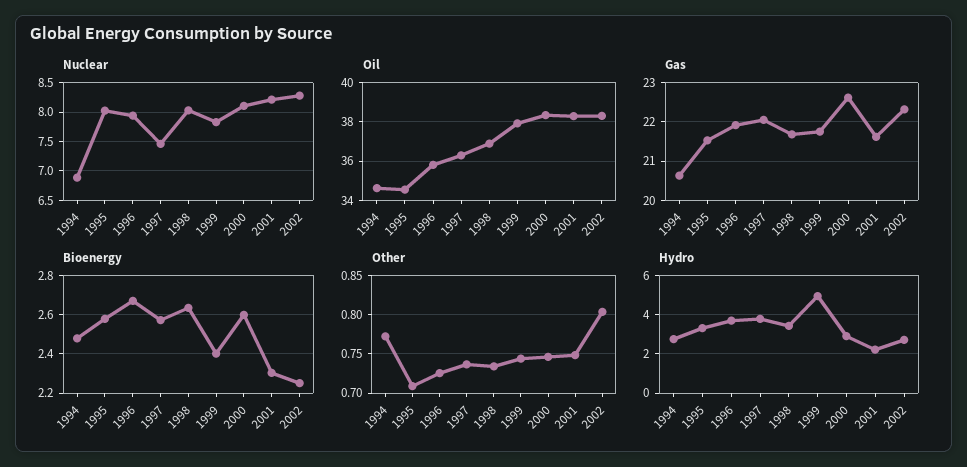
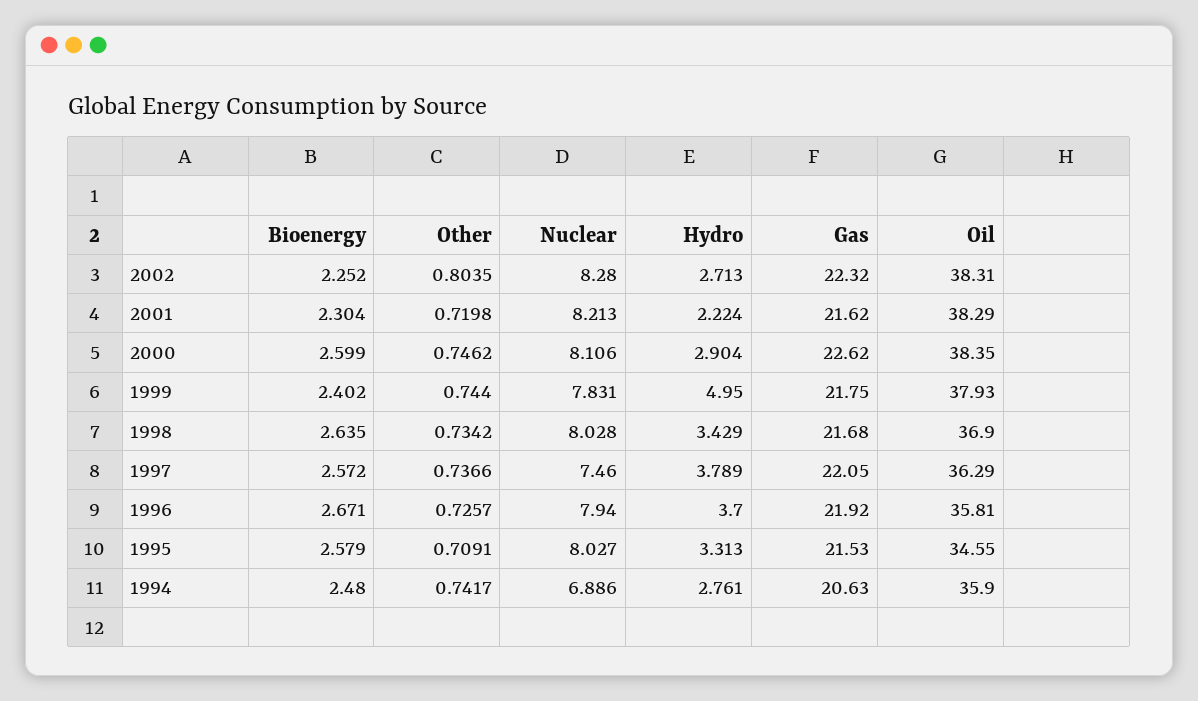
Oil, 1994: 34.5 -> 35.9
Other, 1994: 0.77 -> 0.7417
Other, 2001: 0.75 -> 0.7198

